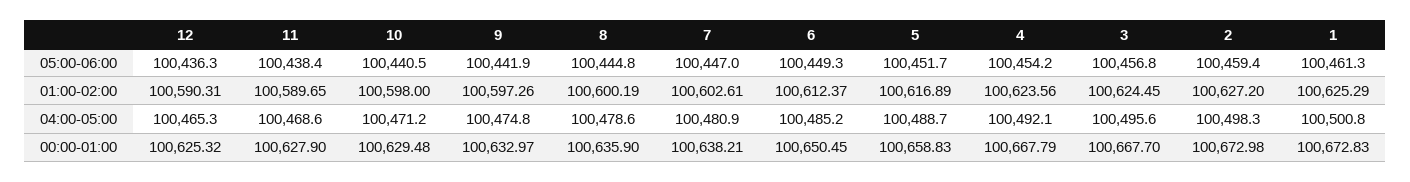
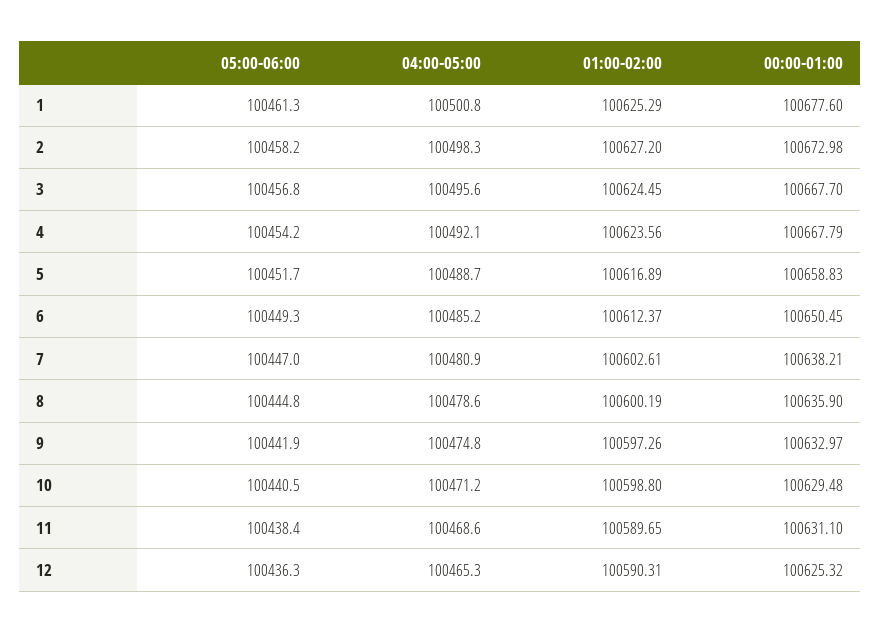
2, 05:00-06:00: 100459.4 -> 100458.2
10, 01:00-02:00: 100598 -> 100598.8
11, 00:00-01:00: 100627.9 -> 100631.1
1, 00:00-01:00: 100672.83 -> 100677.6

